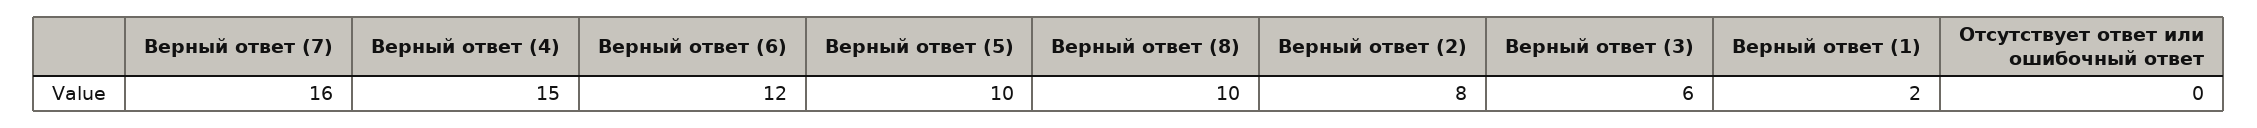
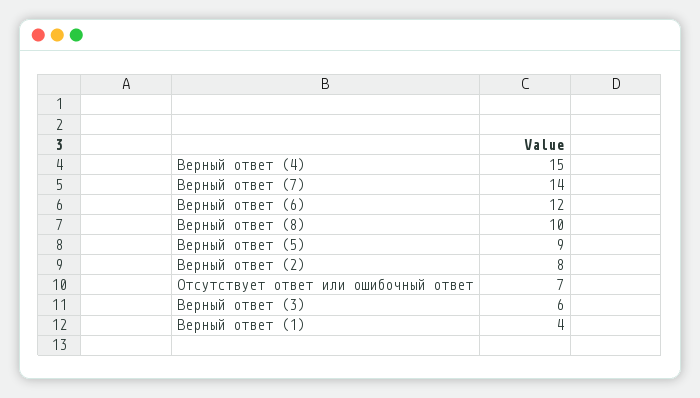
Верный ответ (7): 16 -> 14
Верный ответ (5): 10 -> 9
Верный ответ (1): 2 -> 4
Отсутствует ответ или ошибочный ответ: 0 -> 7

